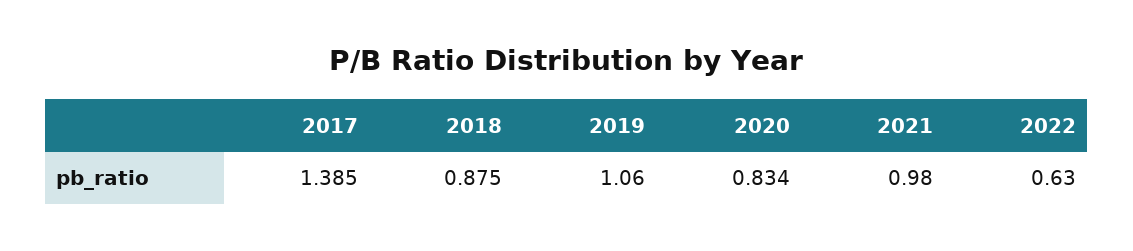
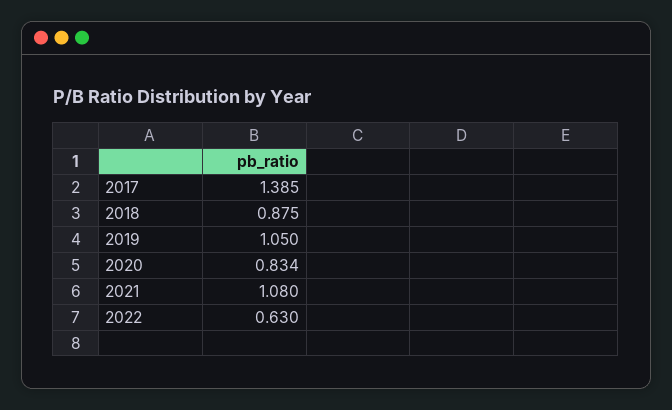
2019: 1.06 -> 1.05
2021: 0.98 -> 1.08

